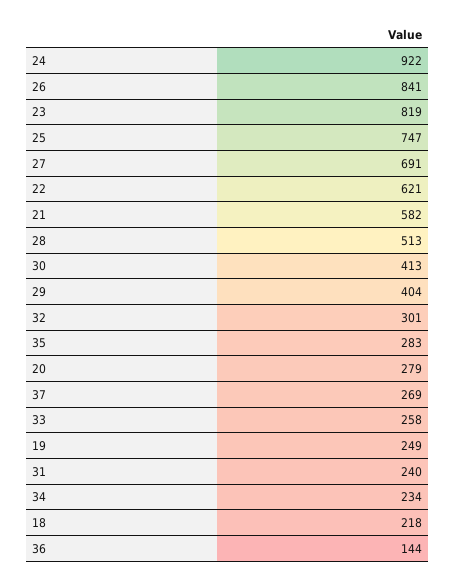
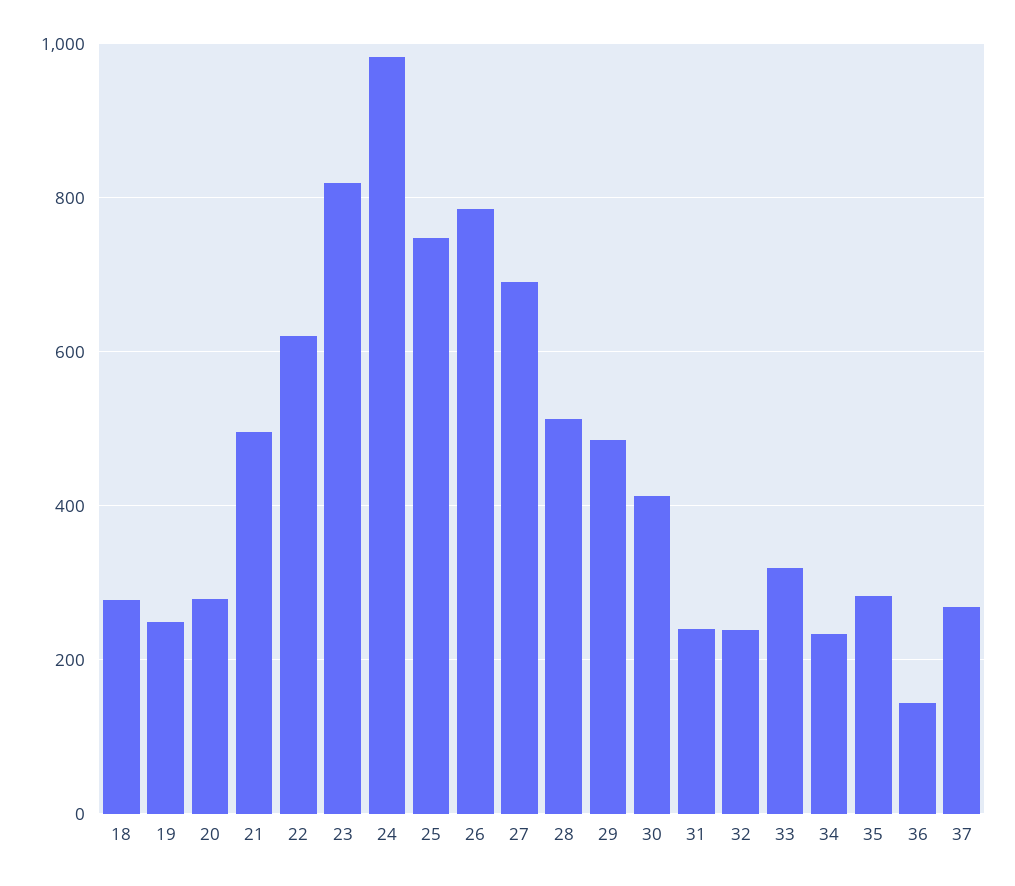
24: 922 -> 980
26: 841 -> 780
21: 582 -> 500
29: 404 -> 480
32: 301 -> 240
33: 258 -> 320
18: 218 -> 280

